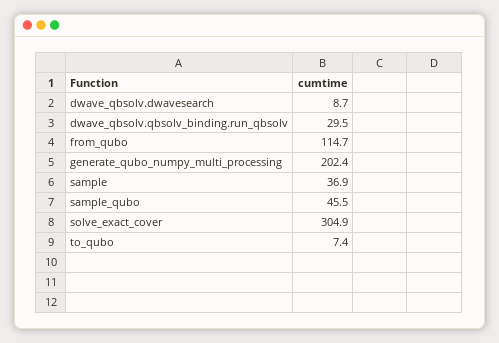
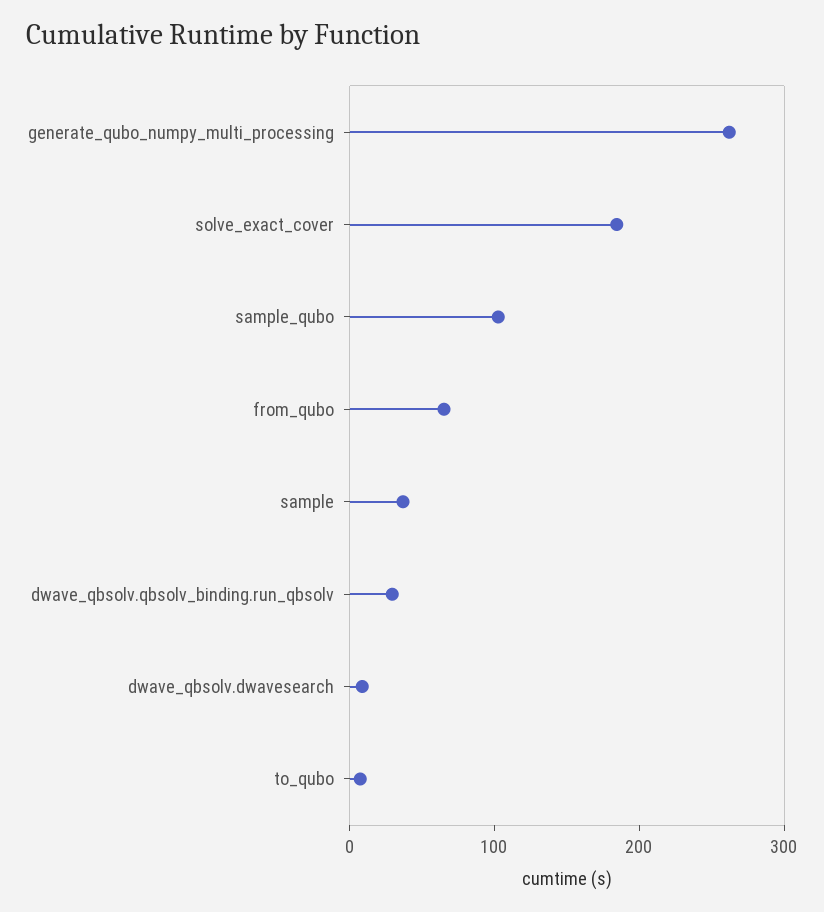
from_qubo: 114.7 -> 60
generate_qubo_numpy_multi_processing: 202.4 -> 260
sample_qubo: 45.5 -> 100
solve_exact_cover: 304.9 -> 180

